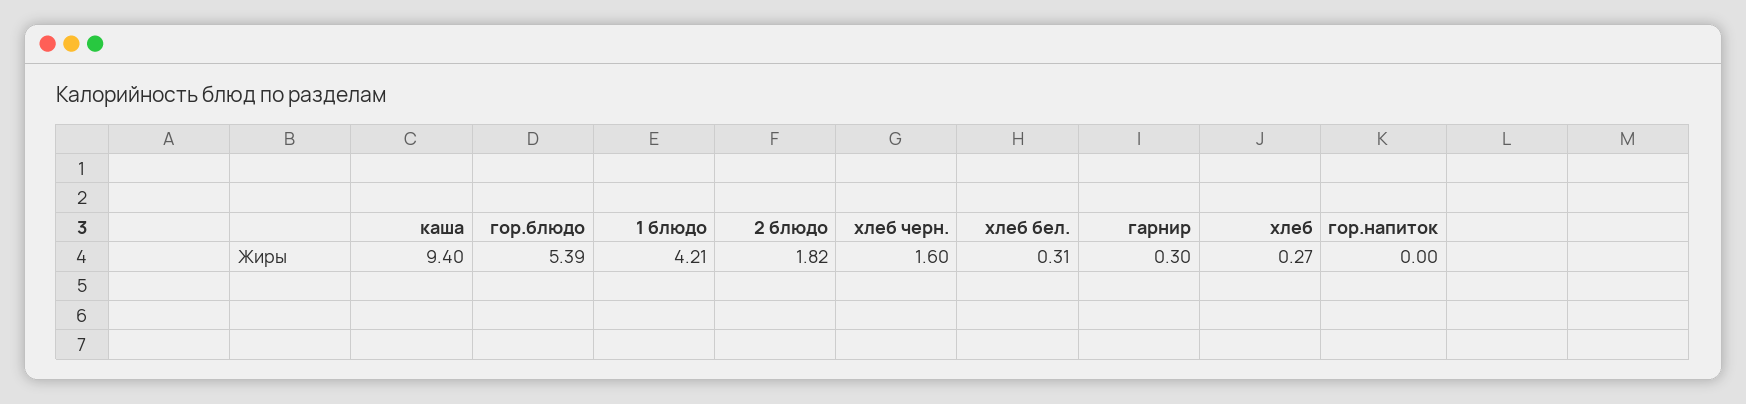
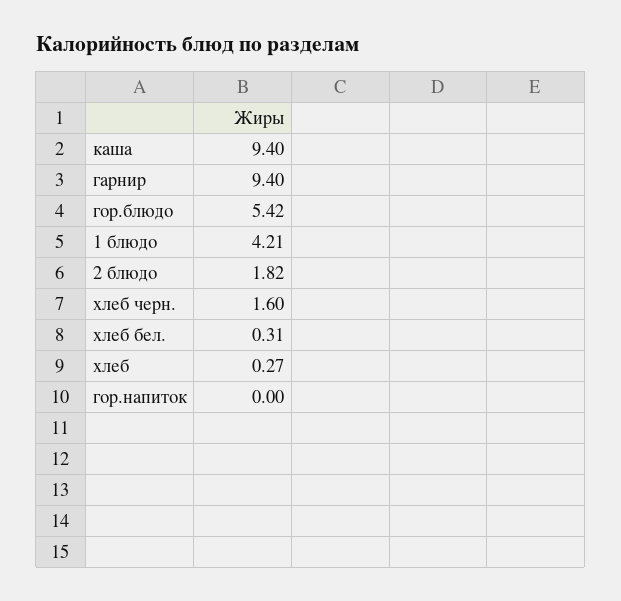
гор.блюдо: 5.39 -> 5.42
гарнир: 0.3 -> 9.4

